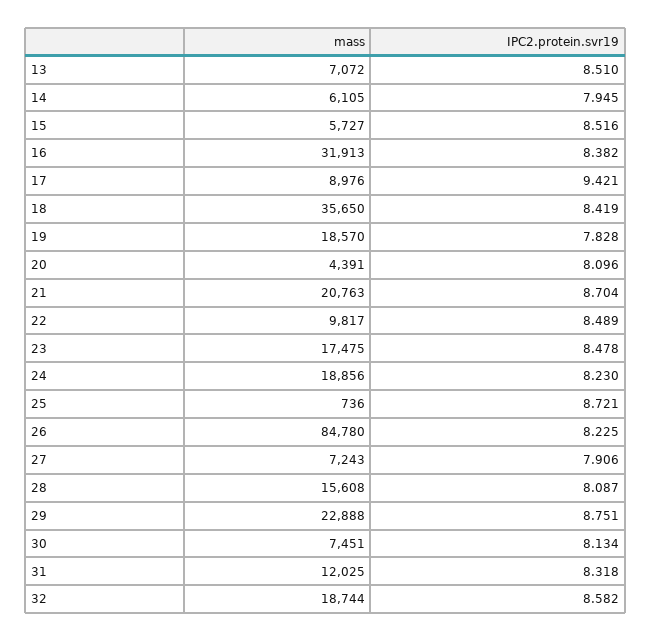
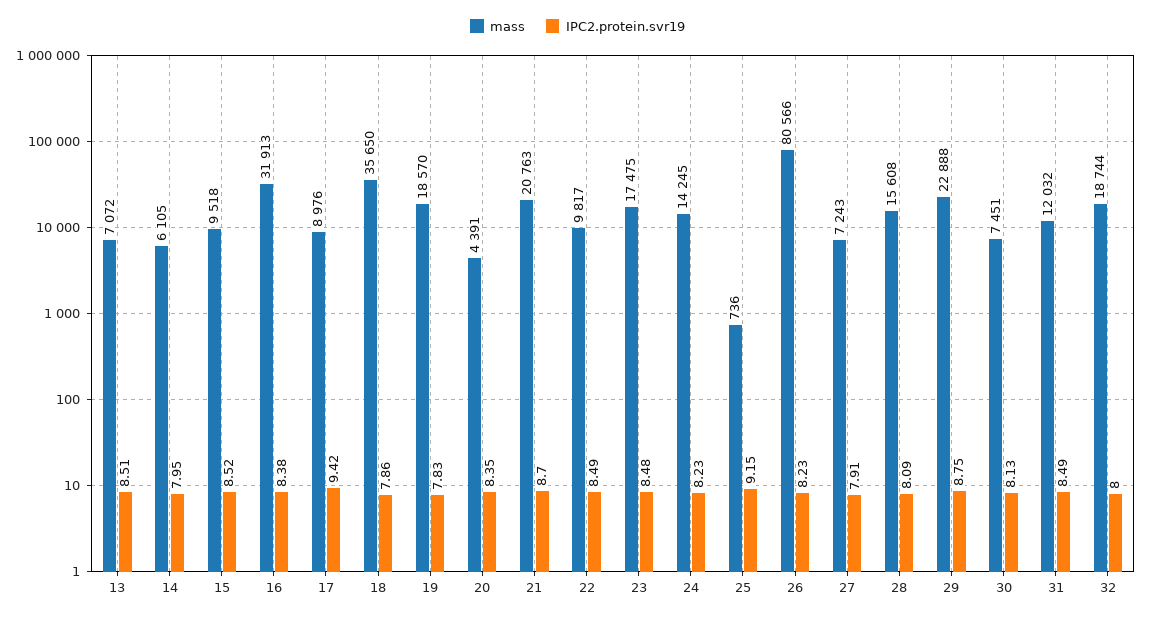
mass, 15: 5727 -> 9518
IPC2.protein.svr19, 18: 8.419 -> 7.86
IPC2.protein.svr19, 20: 8.096 -> 8.35
mass, 24: 18856 -> 14245
IPC2.protein.svr19, 25: 8.721 -> 9.15
mass, 26: 84780 -> 80566
mass, 31: 12025 -> 12032
IPC2.protein.svr19, 31: 8.318 -> 8.49
IPC2.protein.svr19, 32: 8.582 -> 8

